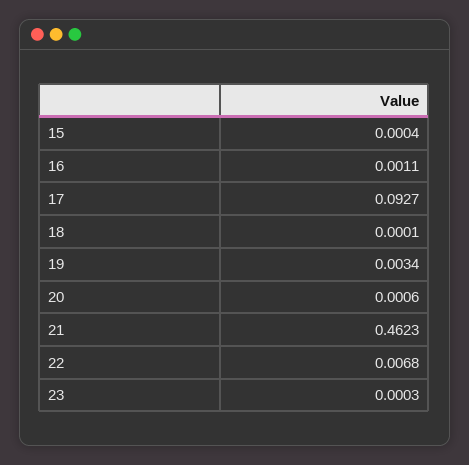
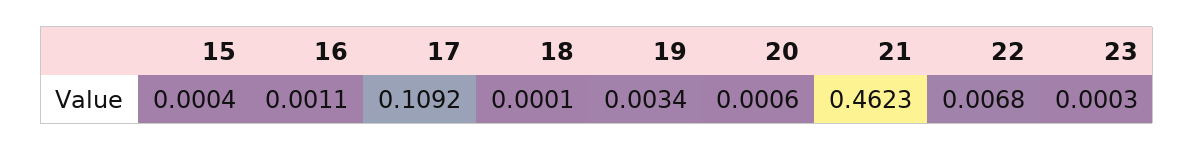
17: 0.0927 -> 0.1092

